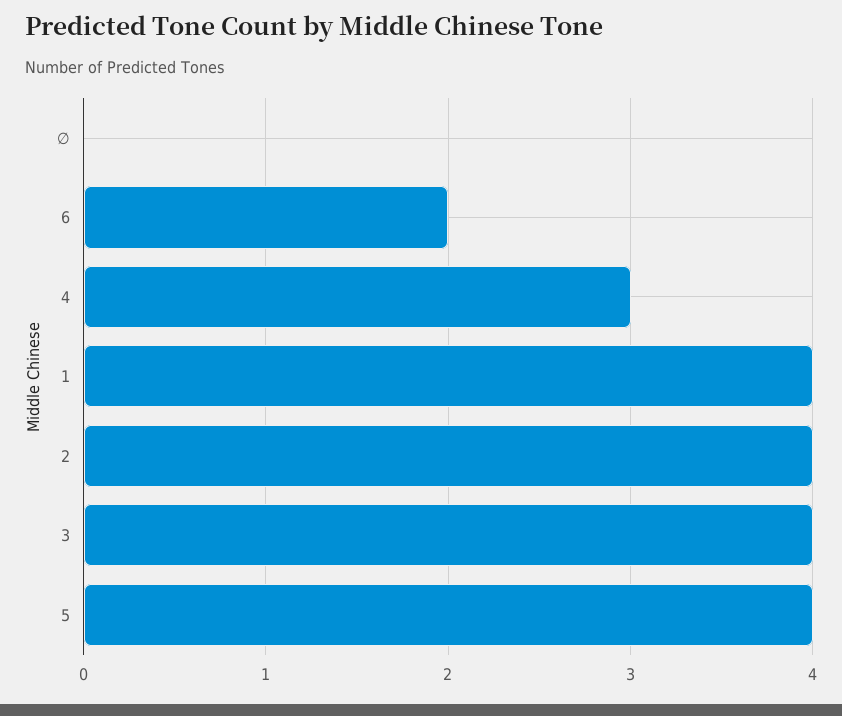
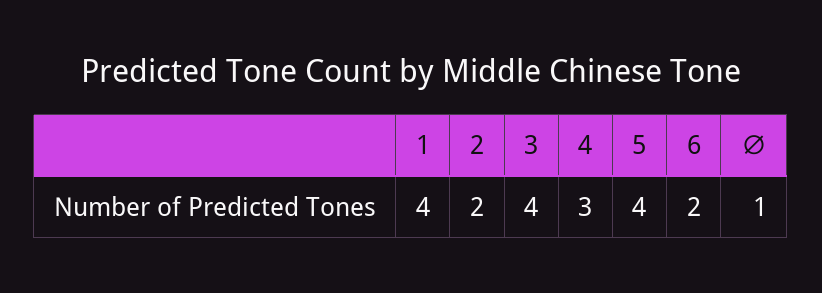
∅: 0 -> 1
2: 4 -> 2

